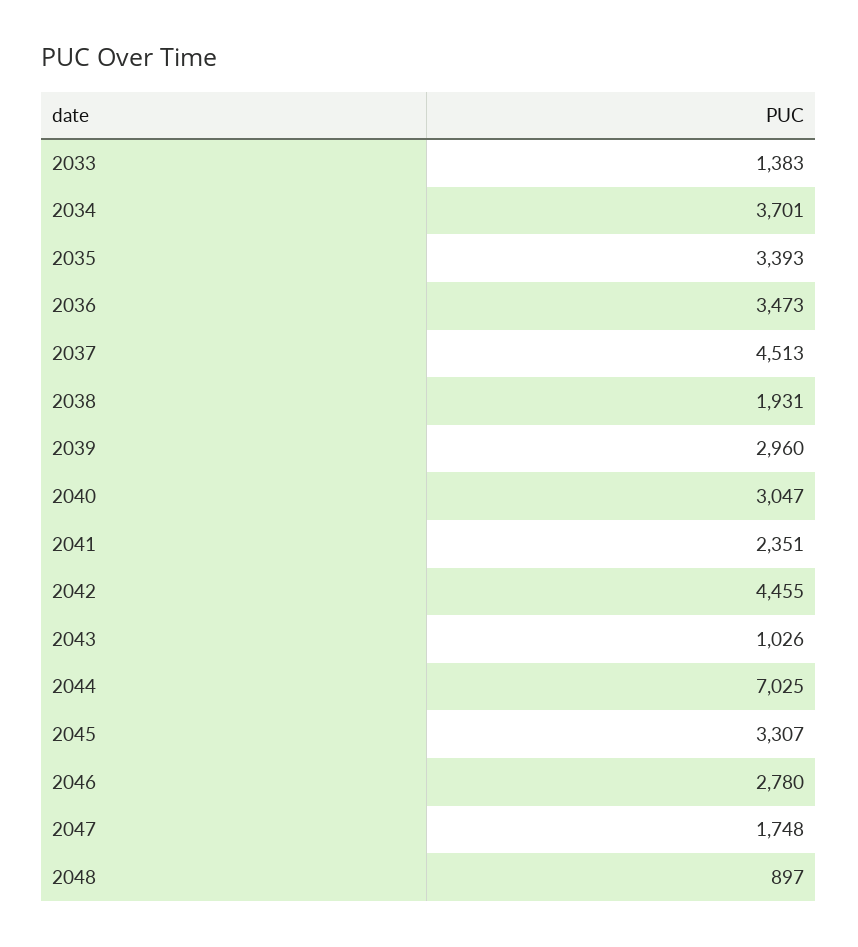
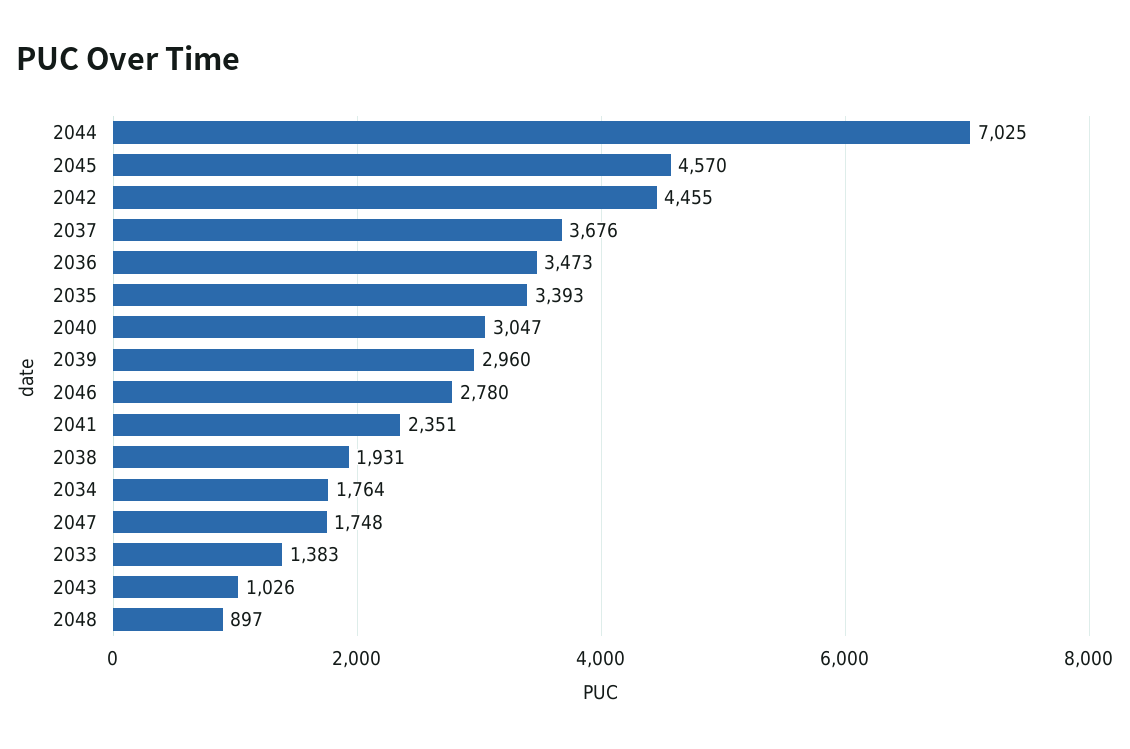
2034: 3701 -> 1764
2037: 4513 -> 3676
2045: 3307 -> 4570

